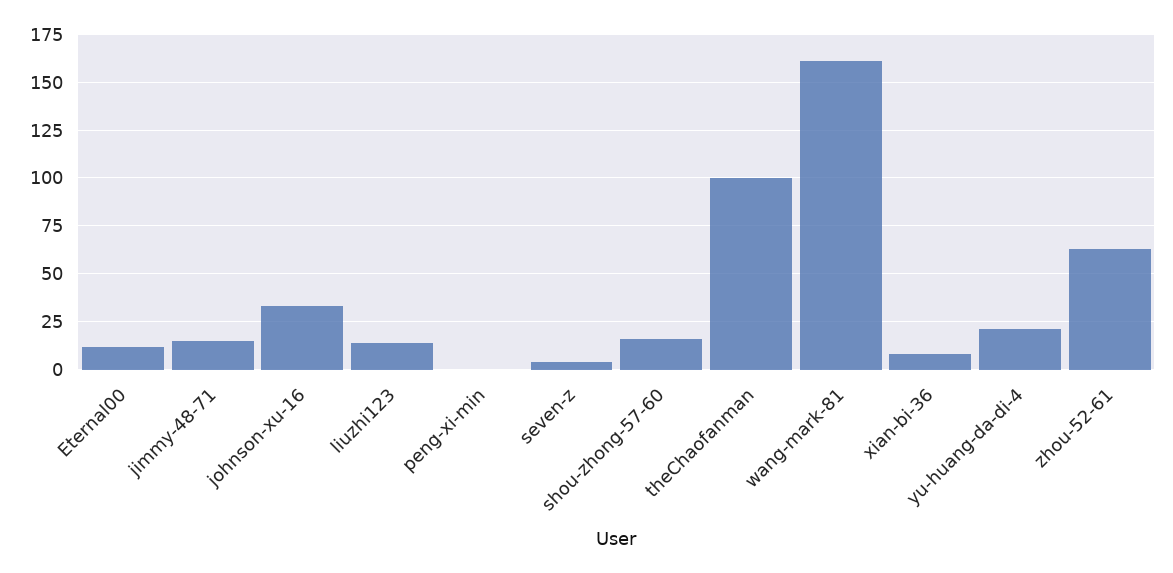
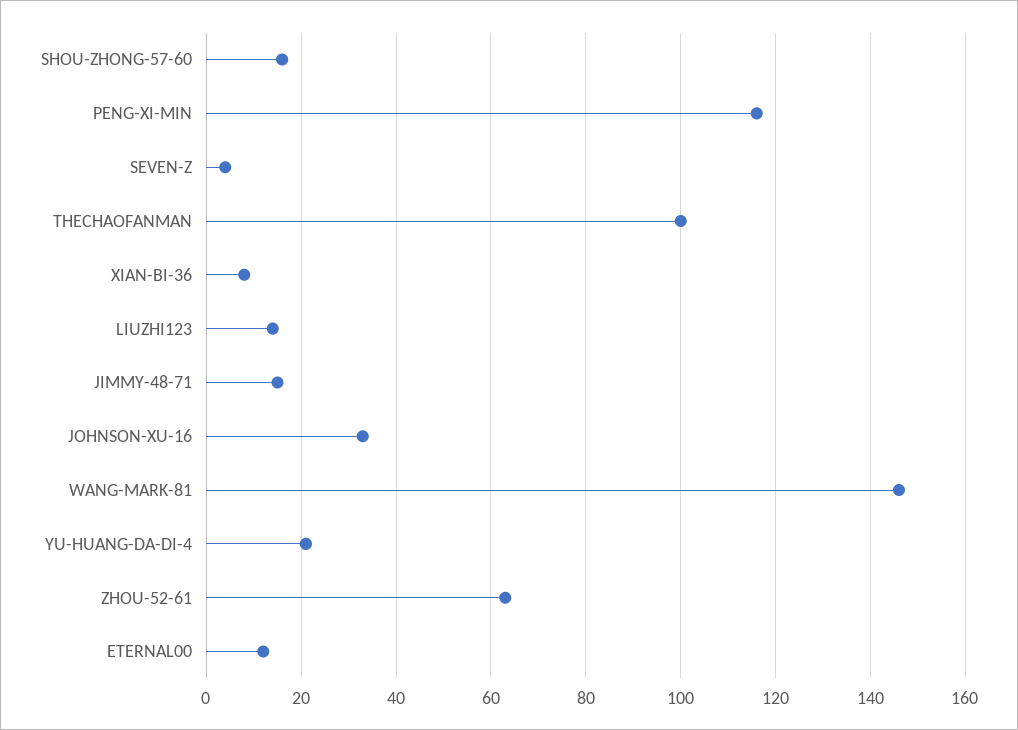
peng-xi-min: 0 -> 115
wang-mark-81: 160 -> 145

